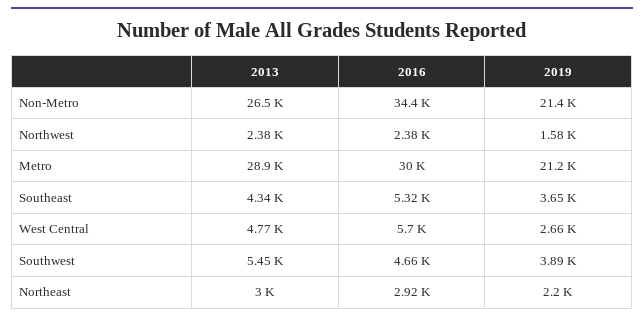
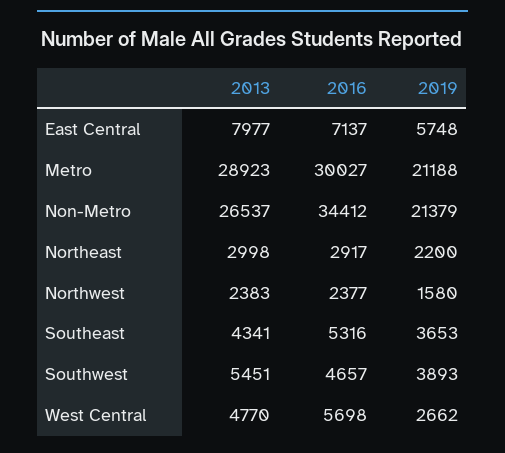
2013, East Central: none -> 7977
2016, East Central: none -> 7137
2019, East Central: none -> 5748

